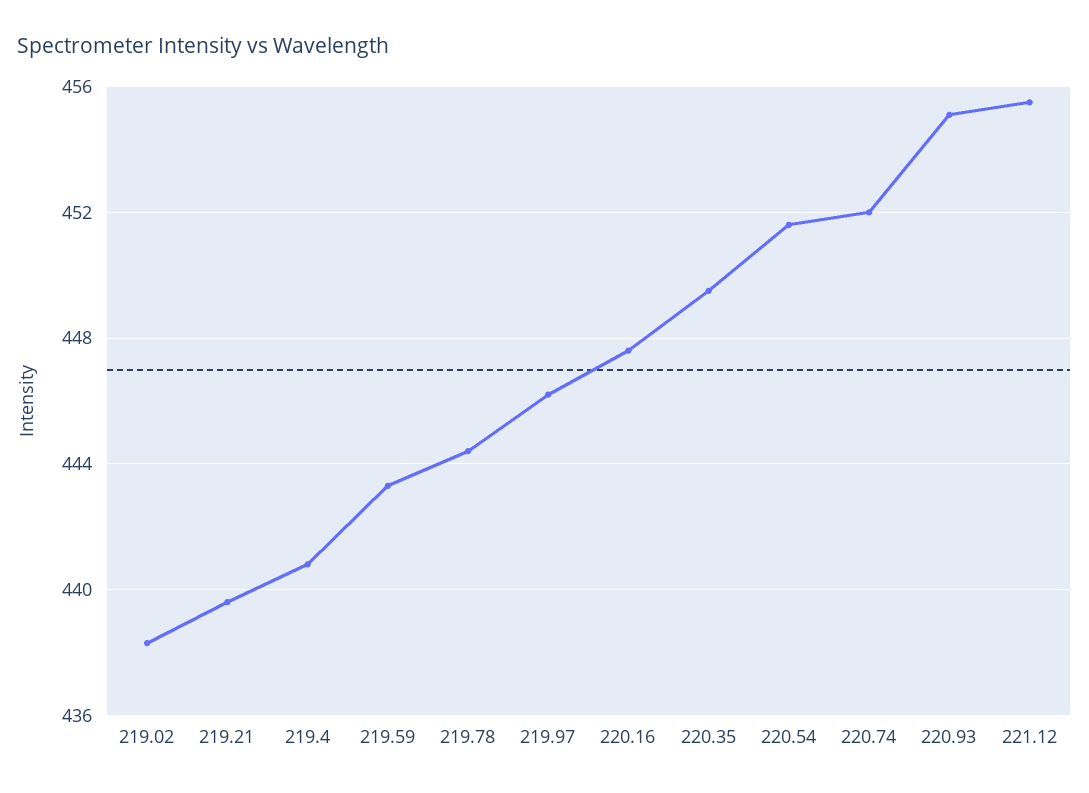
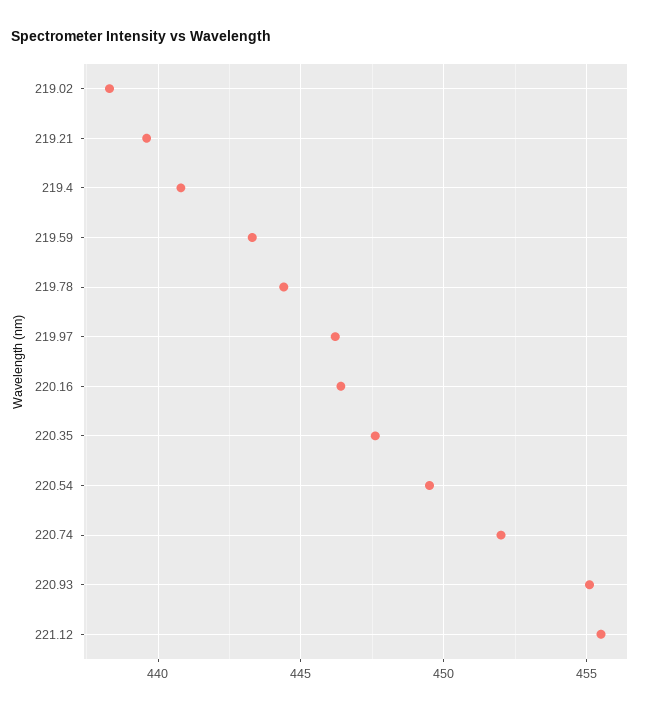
220.16: 447.5 -> 446.5
220.35: 449.5 -> 447.5
220.54: 451.5 -> 449.5

